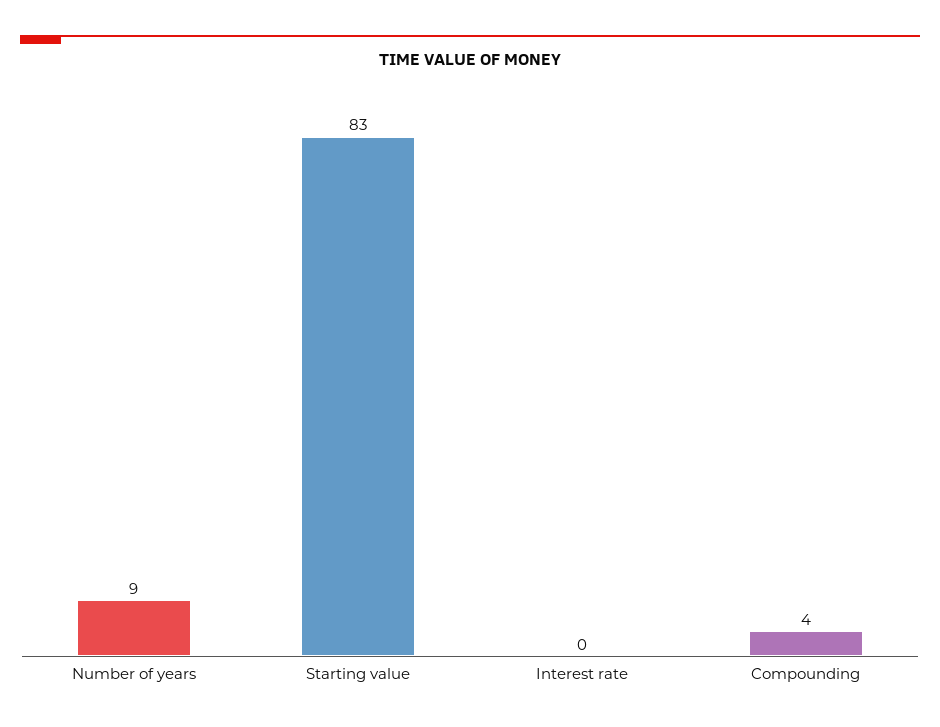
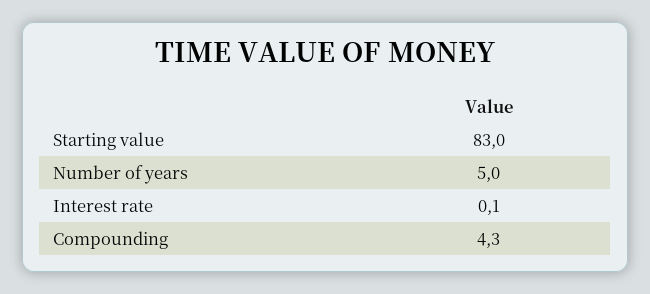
Number of years: 9 -> 5

